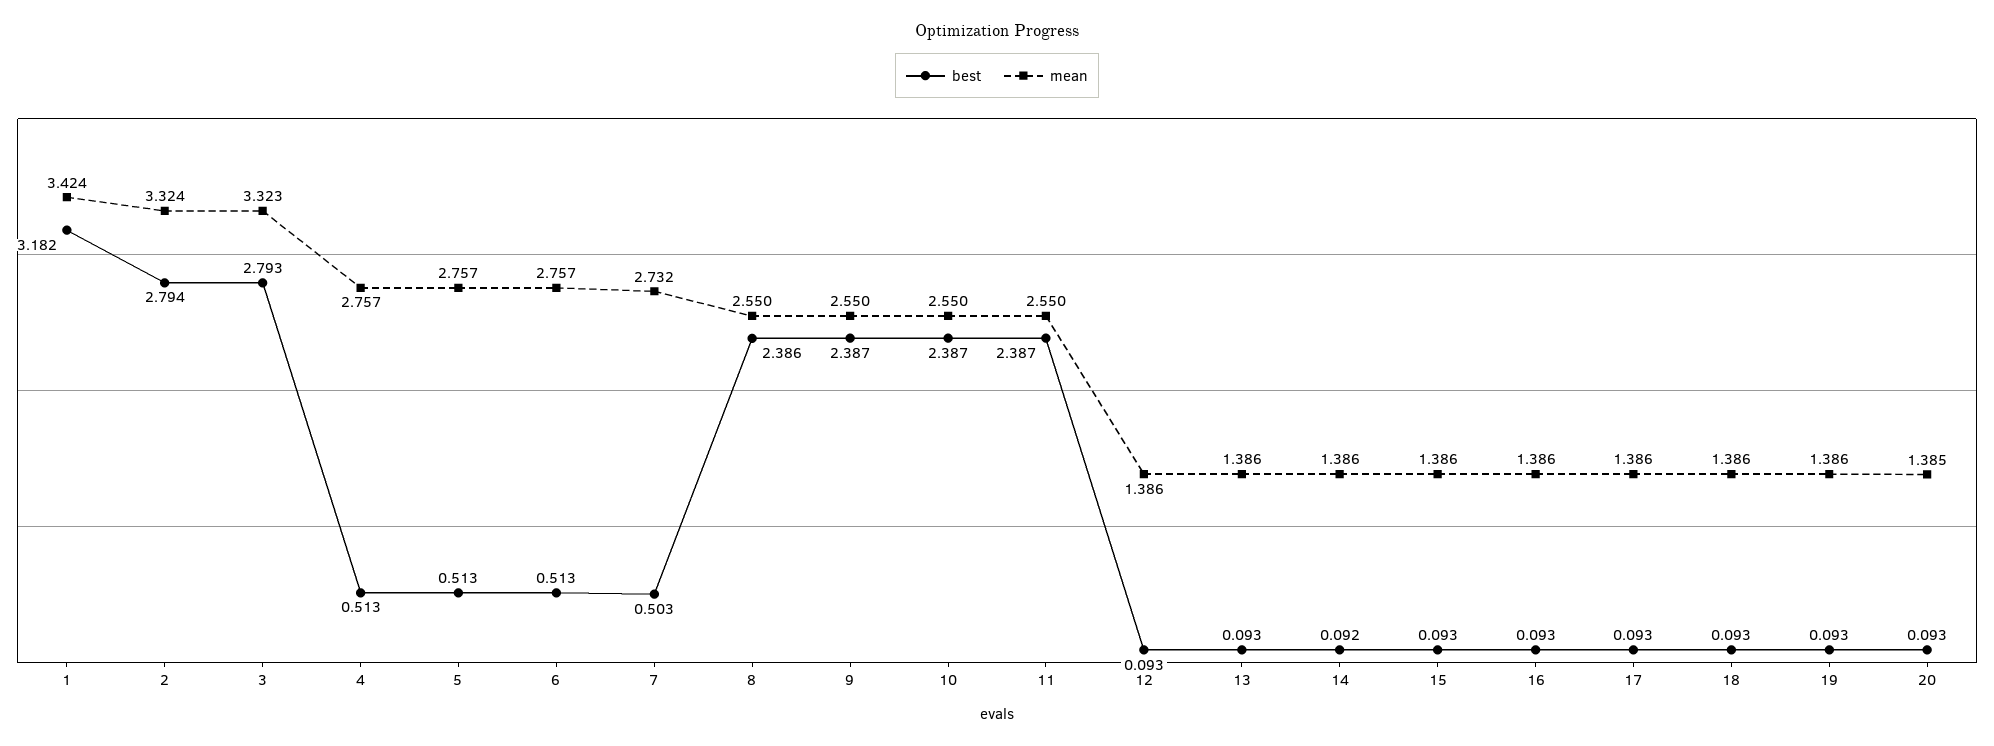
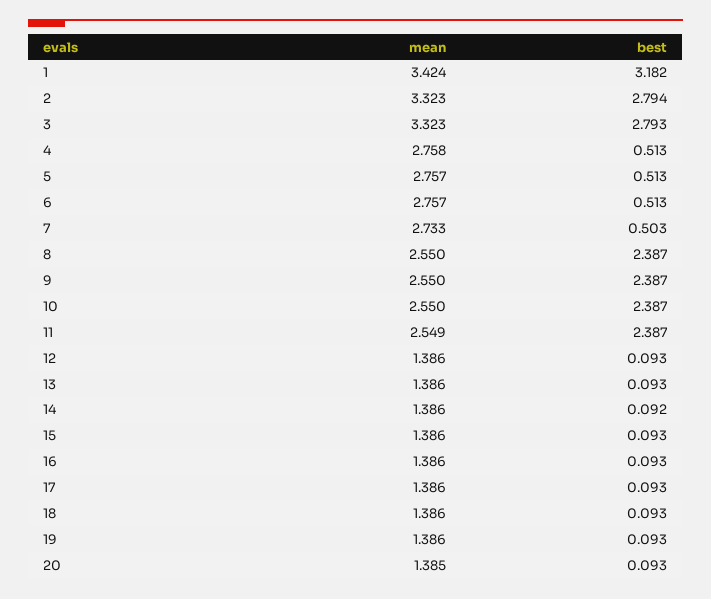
mean, 2: 3.324 -> 3.323
mean, 4: 2.757 -> 2.758
mean, 7: 2.732 -> 2.733
best, 8: 2.386 -> 2.387
mean, 11: 2.55 -> 2.549

